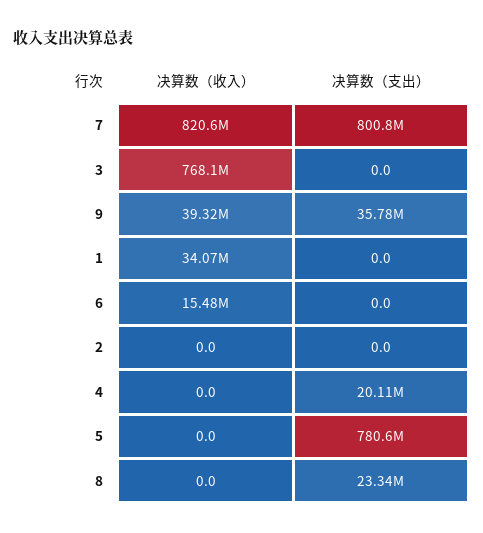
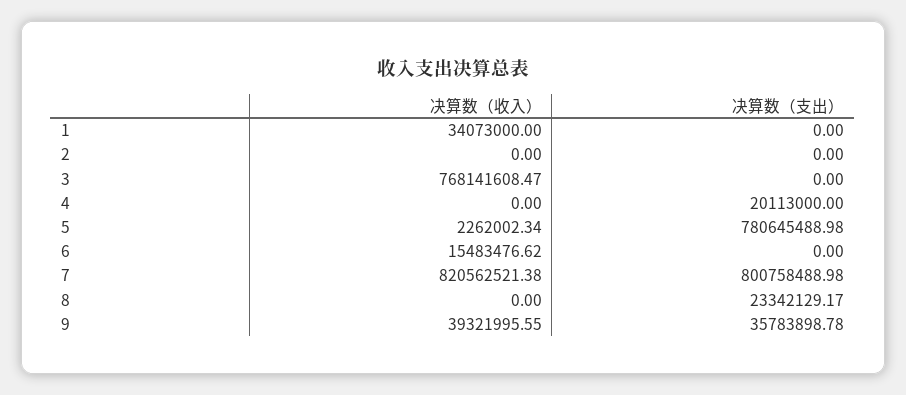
决算数（收入）, 5: 0 -> 2262002.34

